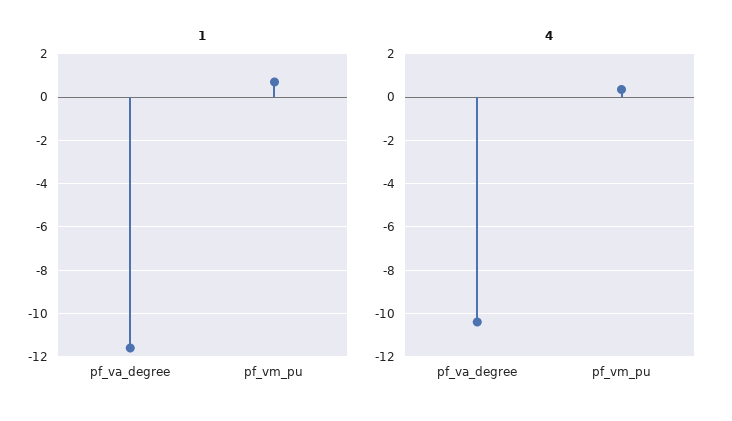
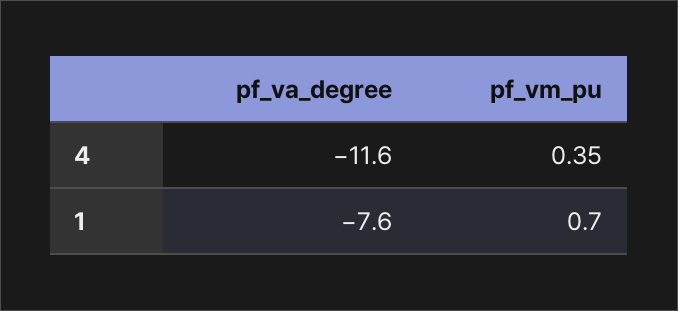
1, pf_va_degree: -11.5 -> -7.6
4, pf_va_degree: -10.5 -> -11.6

